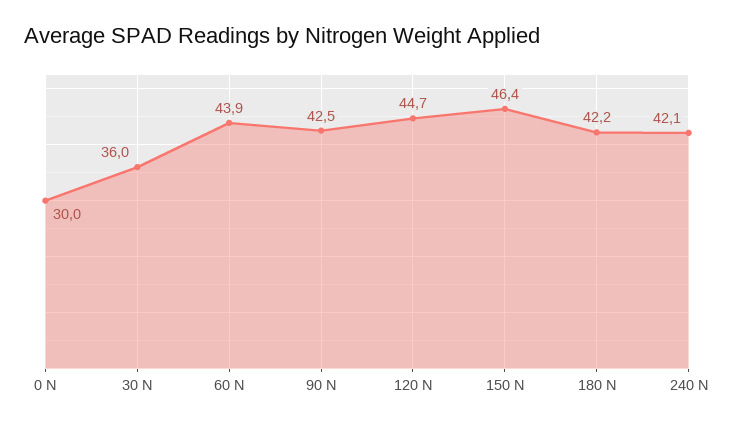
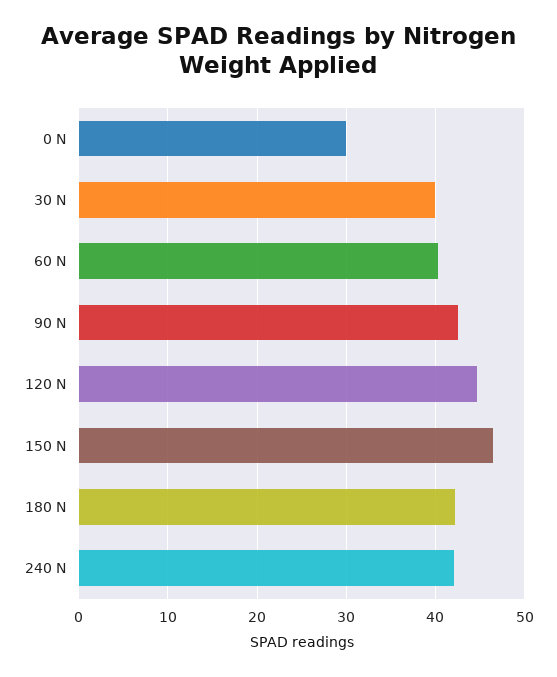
30 N: 36 -> 40
60 N: 43.9 -> 40

